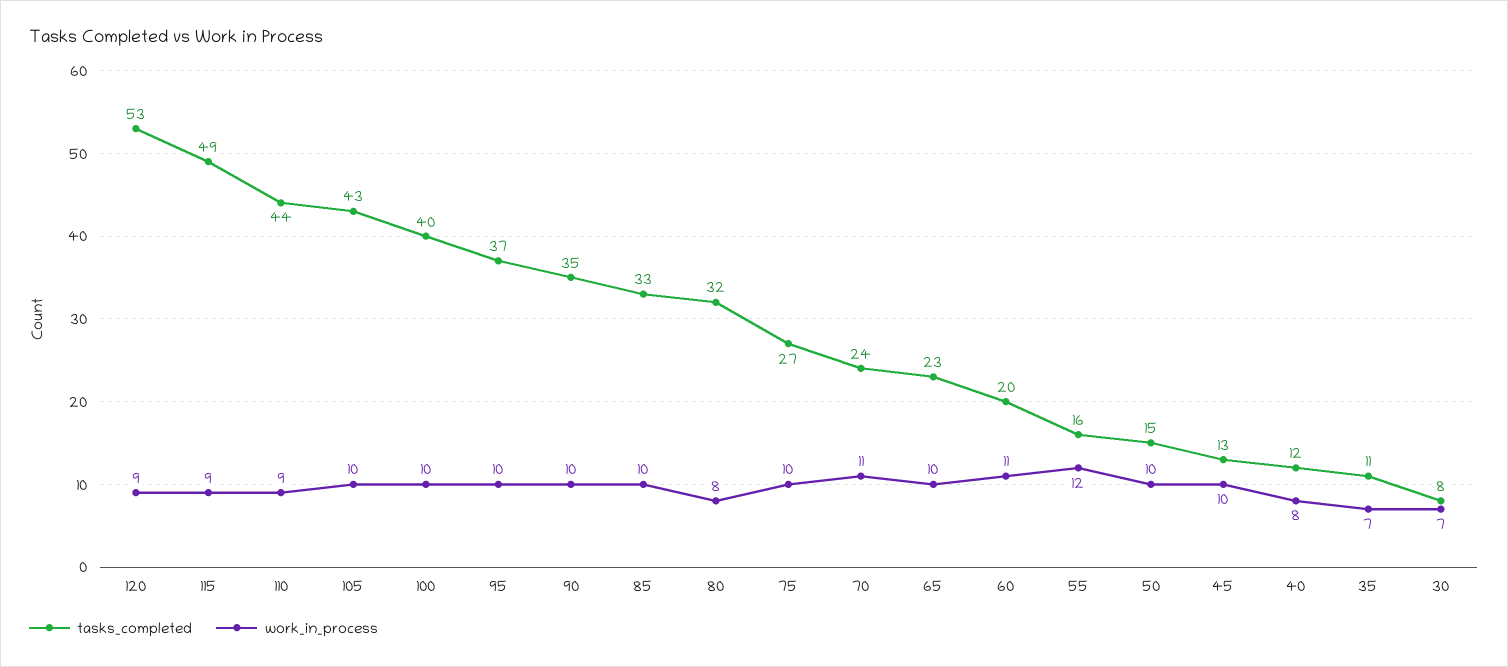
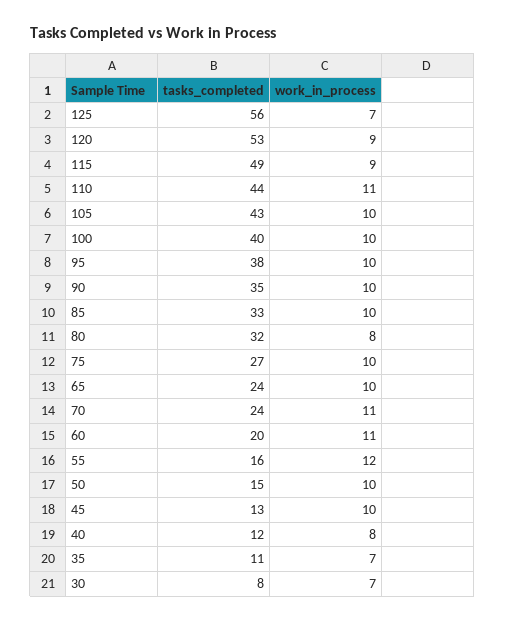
work_in_process, 110: 9 -> 11
tasks_completed, 95: 37 -> 38
tasks_completed, 65: 23 -> 24
tasks_completed, 125: none -> 56
work_in_process, 125: none -> 7

